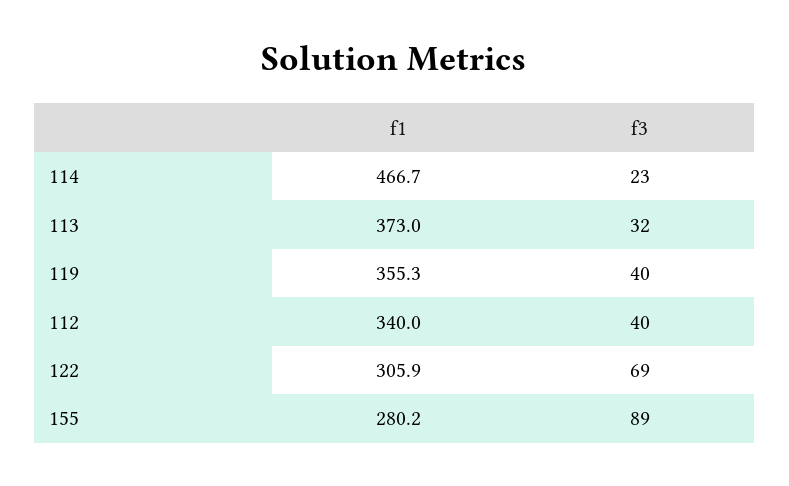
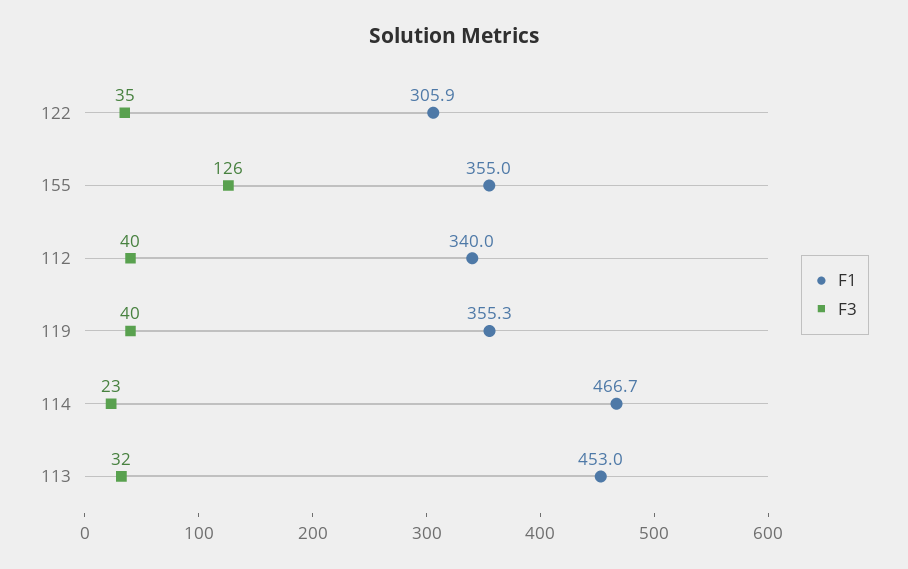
f1, 113: 373 -> 453
f3, 122: 69 -> 35
f1, 155: 280.2 -> 355
f3, 155: 89 -> 126

